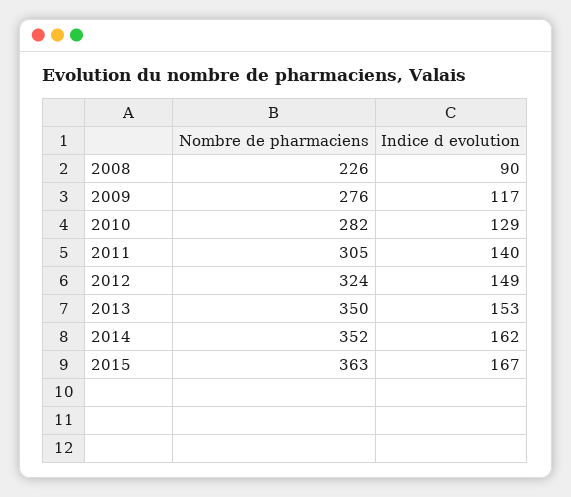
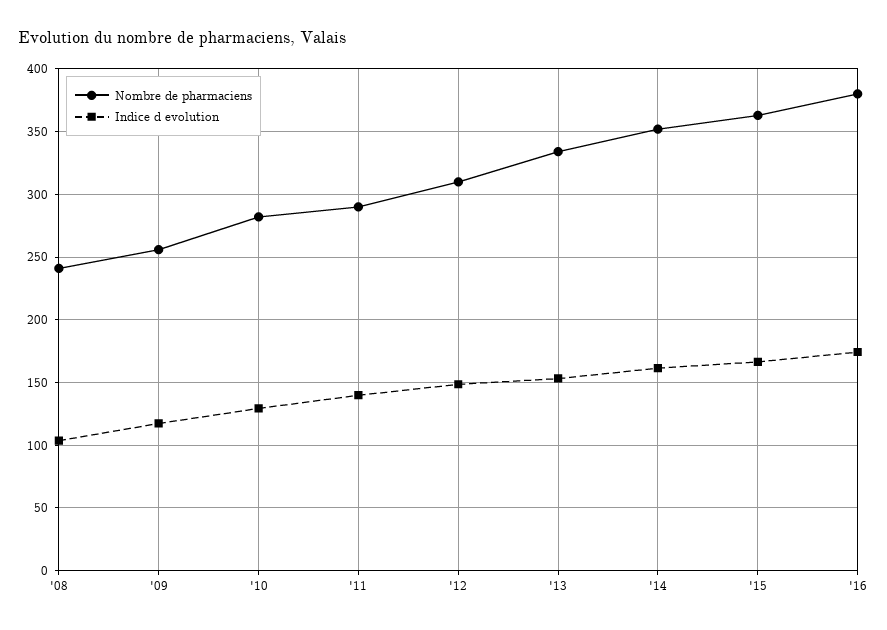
Nombre de pharmaciens, 2008: 226 -> 240
Indice d evolution, 2008: 90 -> 105
Nombre de pharmaciens, 2009: 276 -> 255
Nombre de pharmaciens, 2011: 305 -> 290
Nombre de pharmaciens, 2012: 324 -> 310
Nombre de pharmaciens, 2013: 350 -> 335
Nombre de pharmaciens, '16: none -> 380
Indice d evolution, '16: none -> 175

